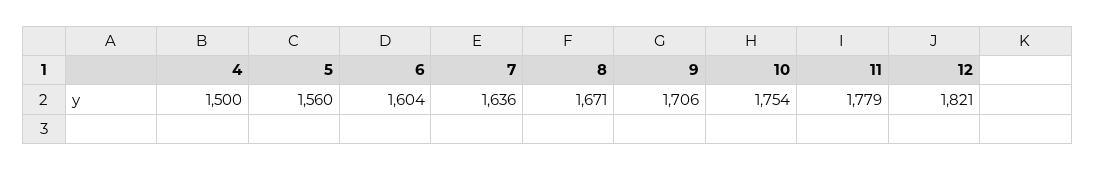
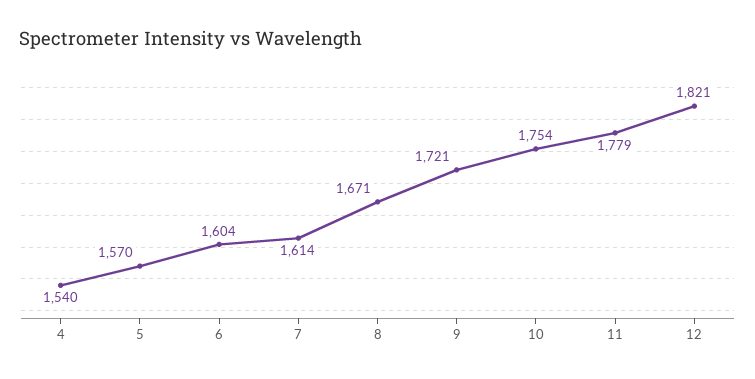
4: 1500 -> 1540
5: 1560 -> 1570
7: 1636 -> 1614
9: 1706 -> 1721

